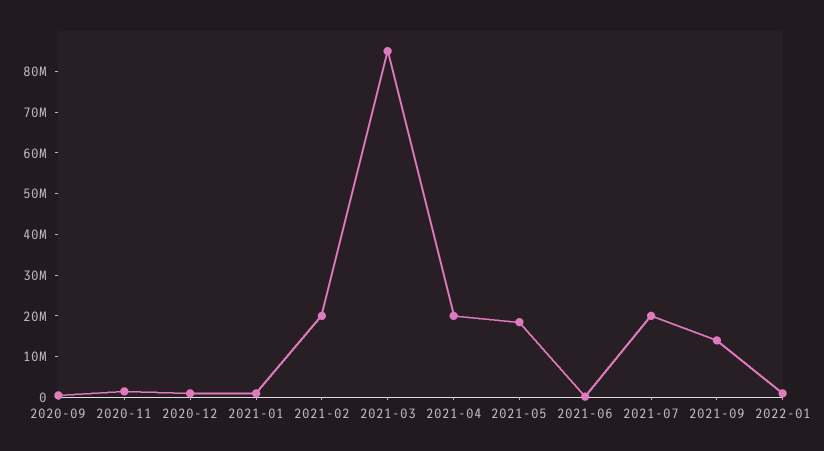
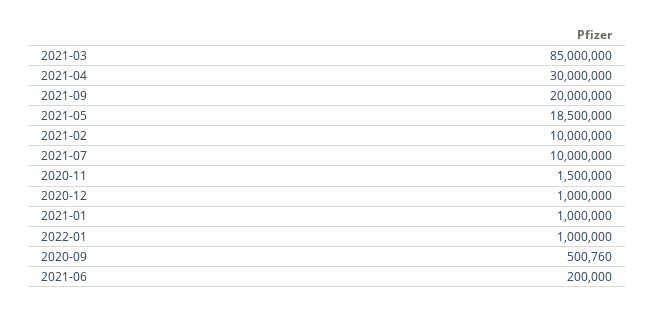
2021-02: 20000000 -> 10000000
2021-04: 20000000 -> 30000000
2021-07: 20000000 -> 10000000
2021-09: 14000000 -> 20000000

